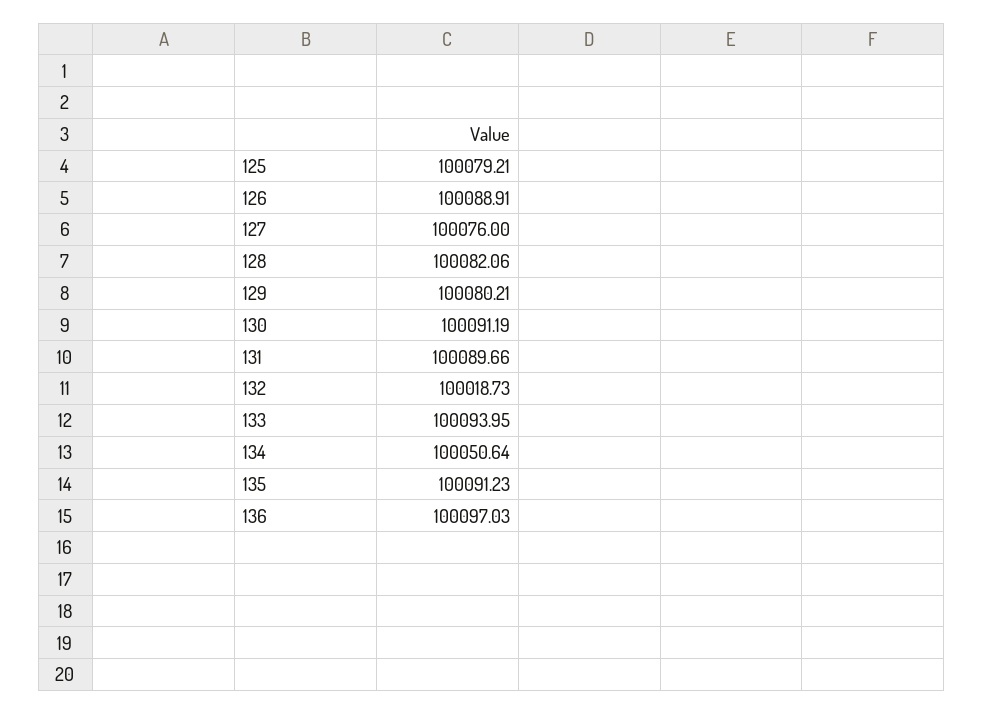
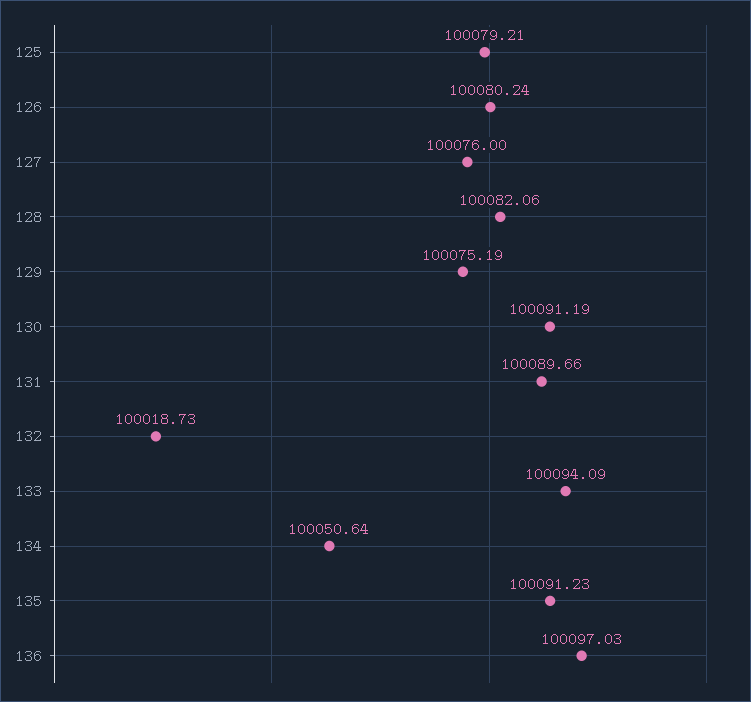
126: 100088.91 -> 100080.24
129: 100080.21 -> 100075.19
133: 100093.95 -> 100094.09

